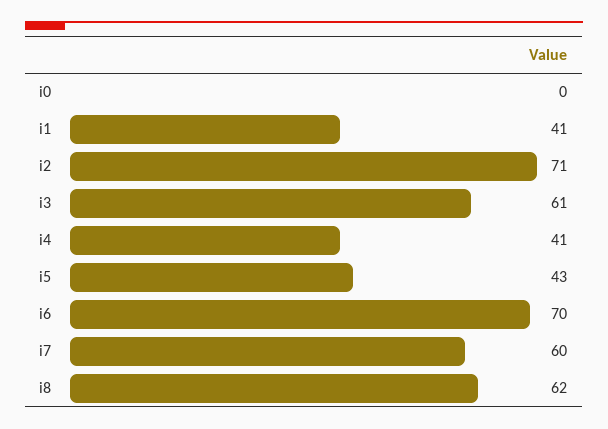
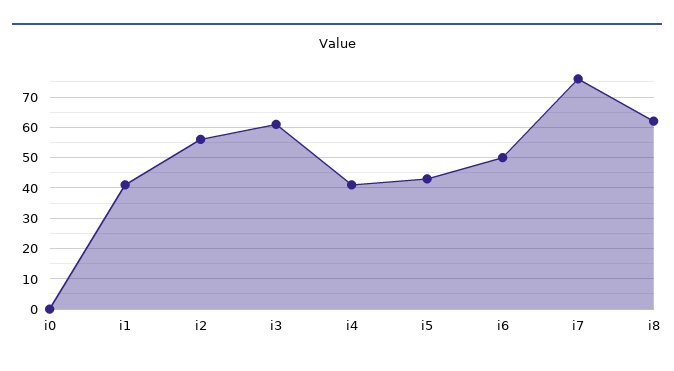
i2: 71 -> 55
i6: 70 -> 50
i7: 60 -> 75

